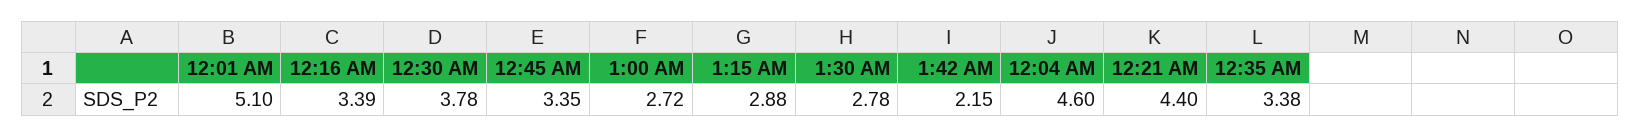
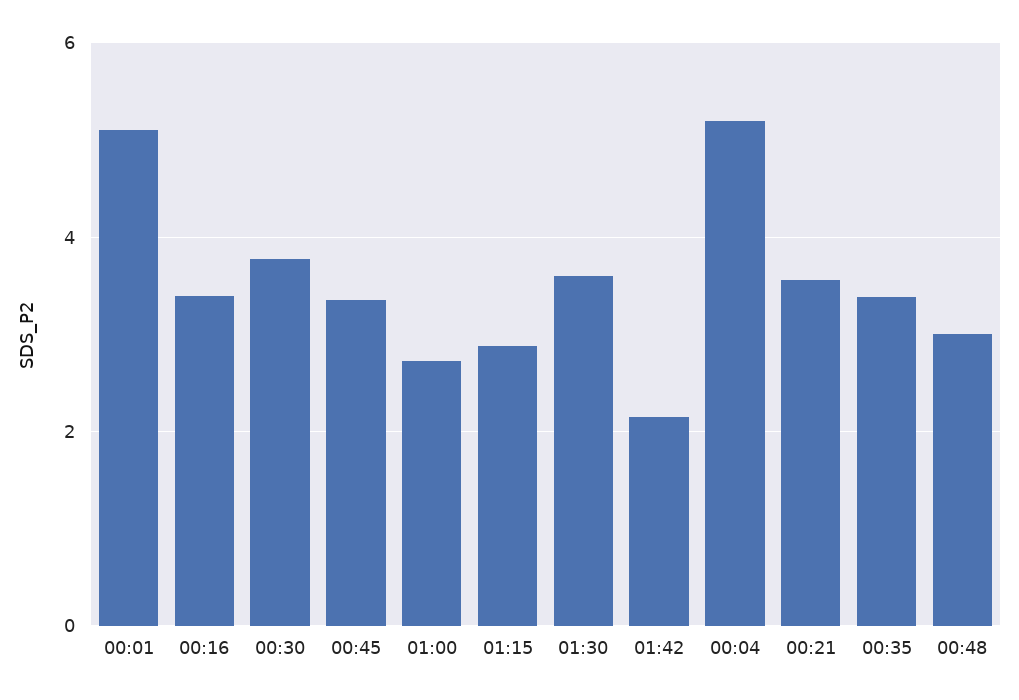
1:30 AM: 2.78 -> 3.6
12:04 AM: 4.6 -> 5.2
12:21 AM: 4.4 -> 3.6
00:48: none -> 3

